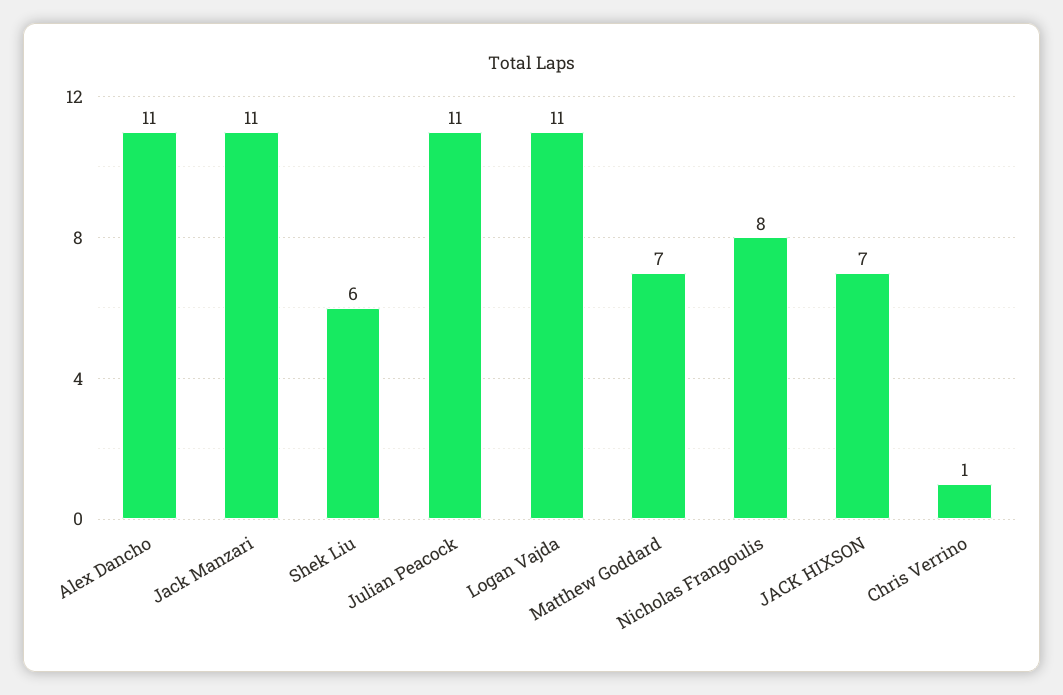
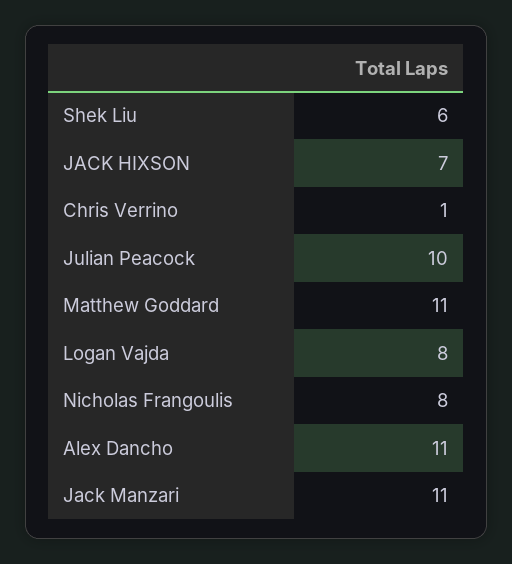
Julian Peacock: 11 -> 10
Logan Vajda: 11 -> 8
Matthew Goddard: 7 -> 11

